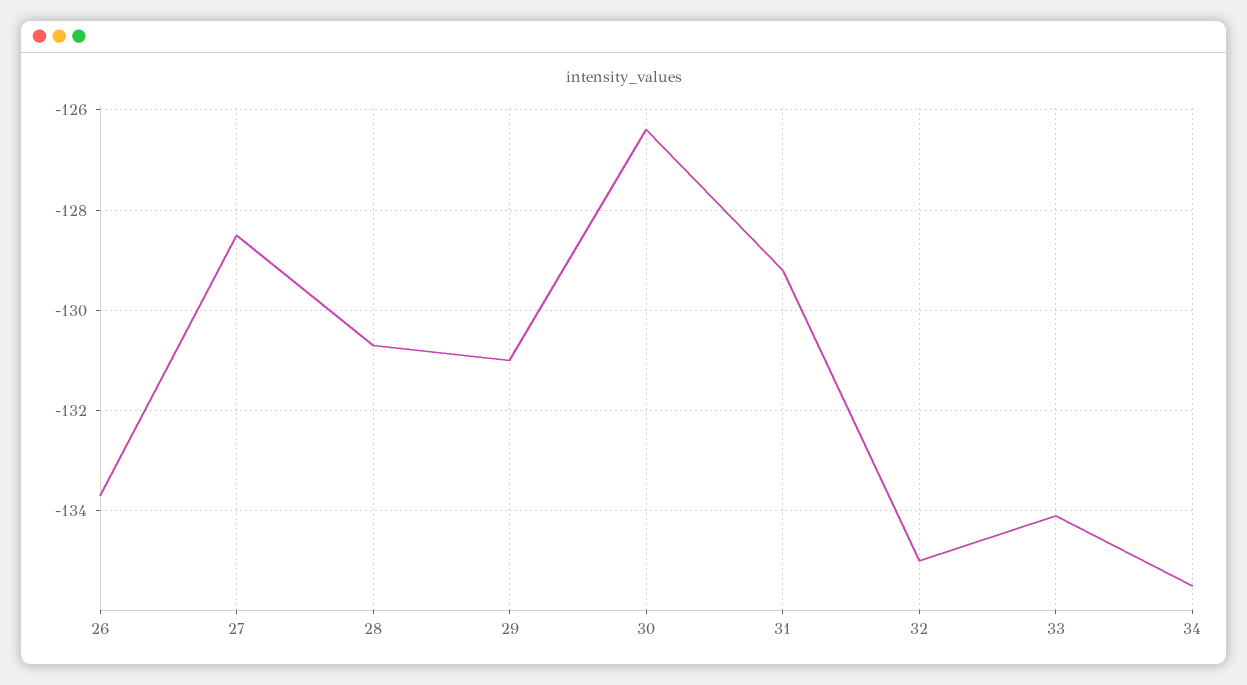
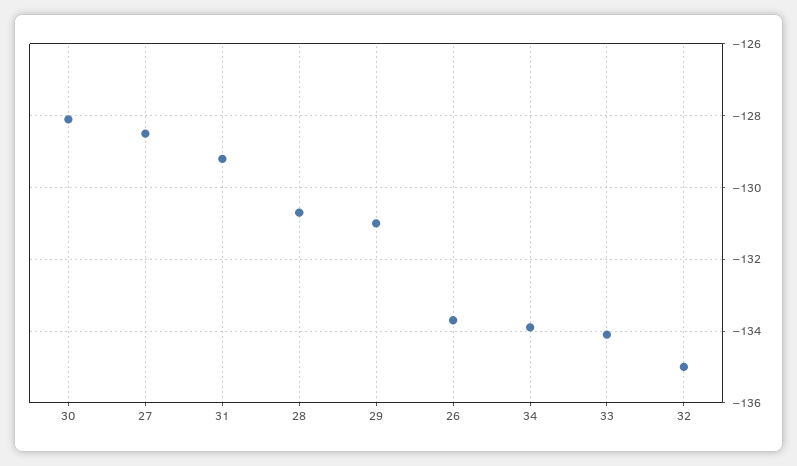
30: -126.5 -> -128
34: -135.5 -> -134

